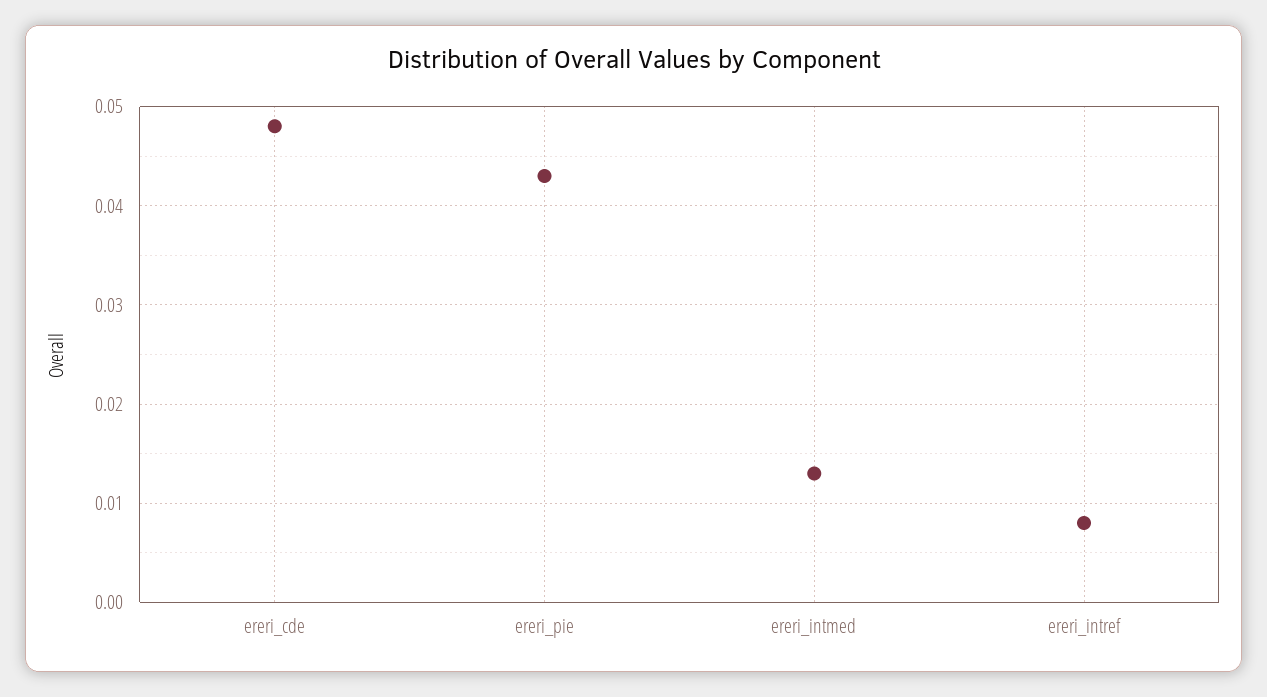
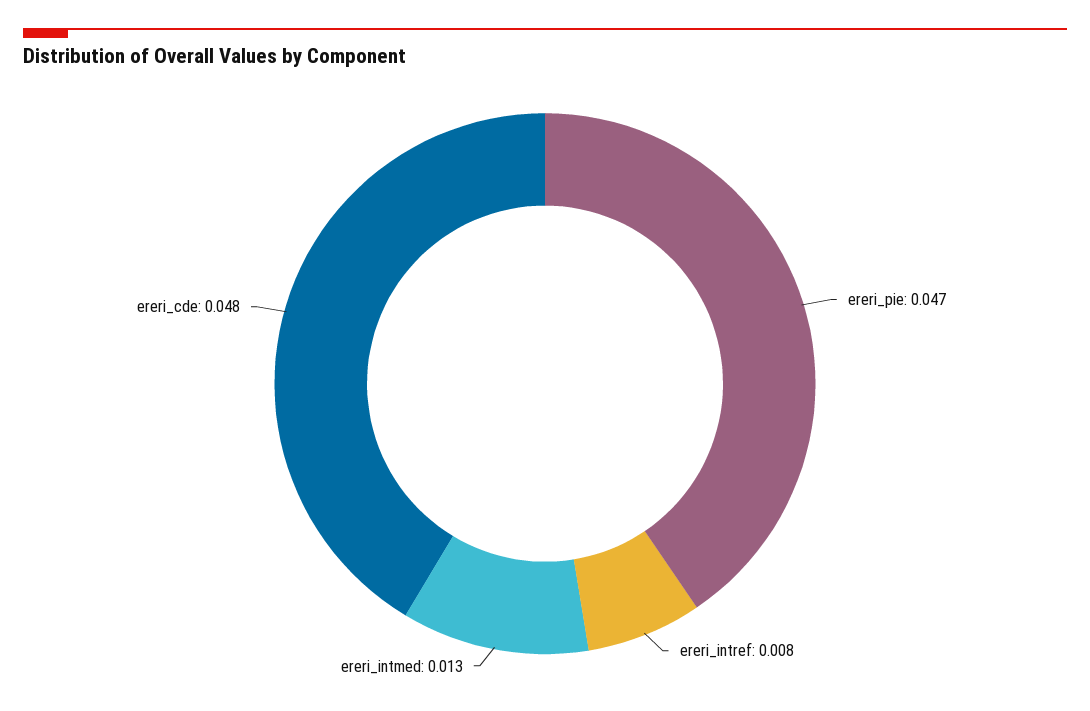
ereri_pie: 0.043 -> 0.047

